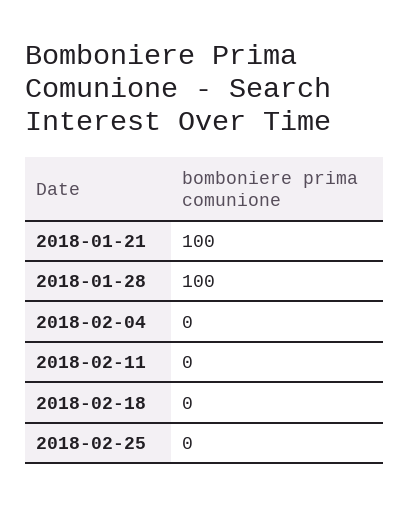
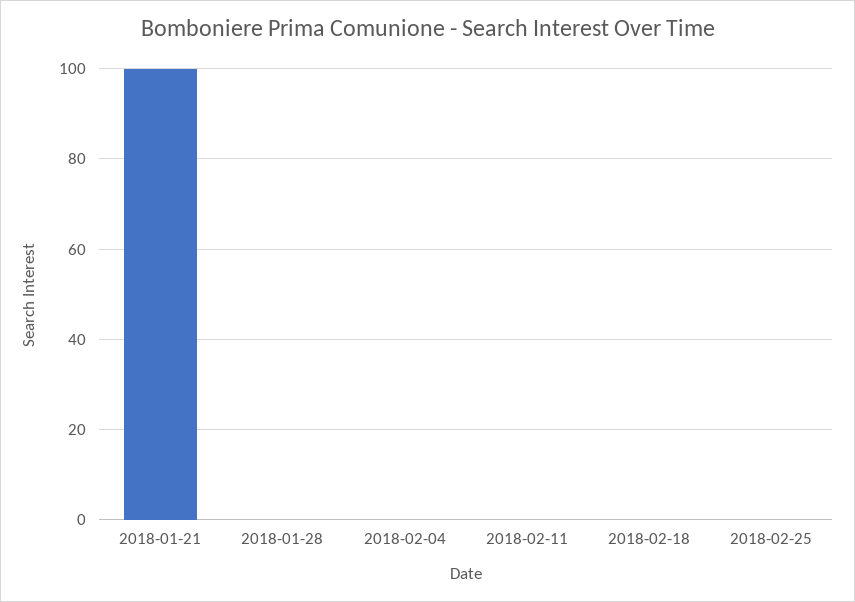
2018-01-28: 100 -> 0

